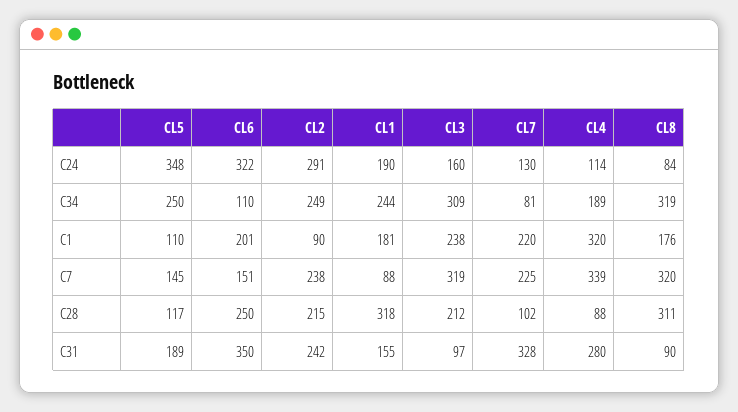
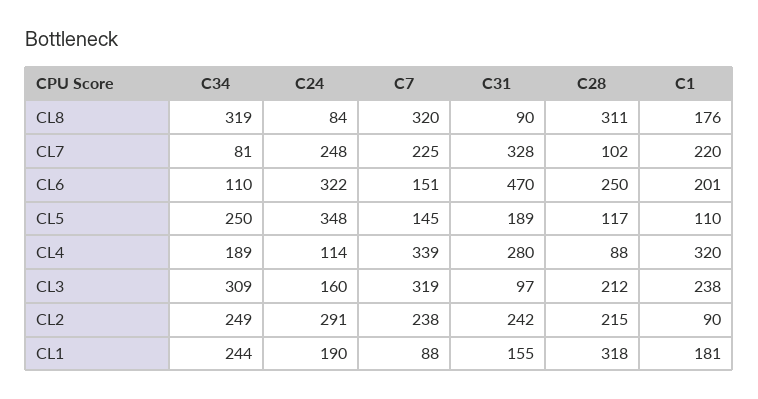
CL7, C24: 130 -> 248
CL6, C31: 350 -> 470

